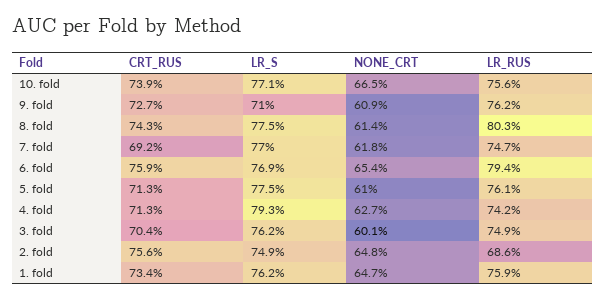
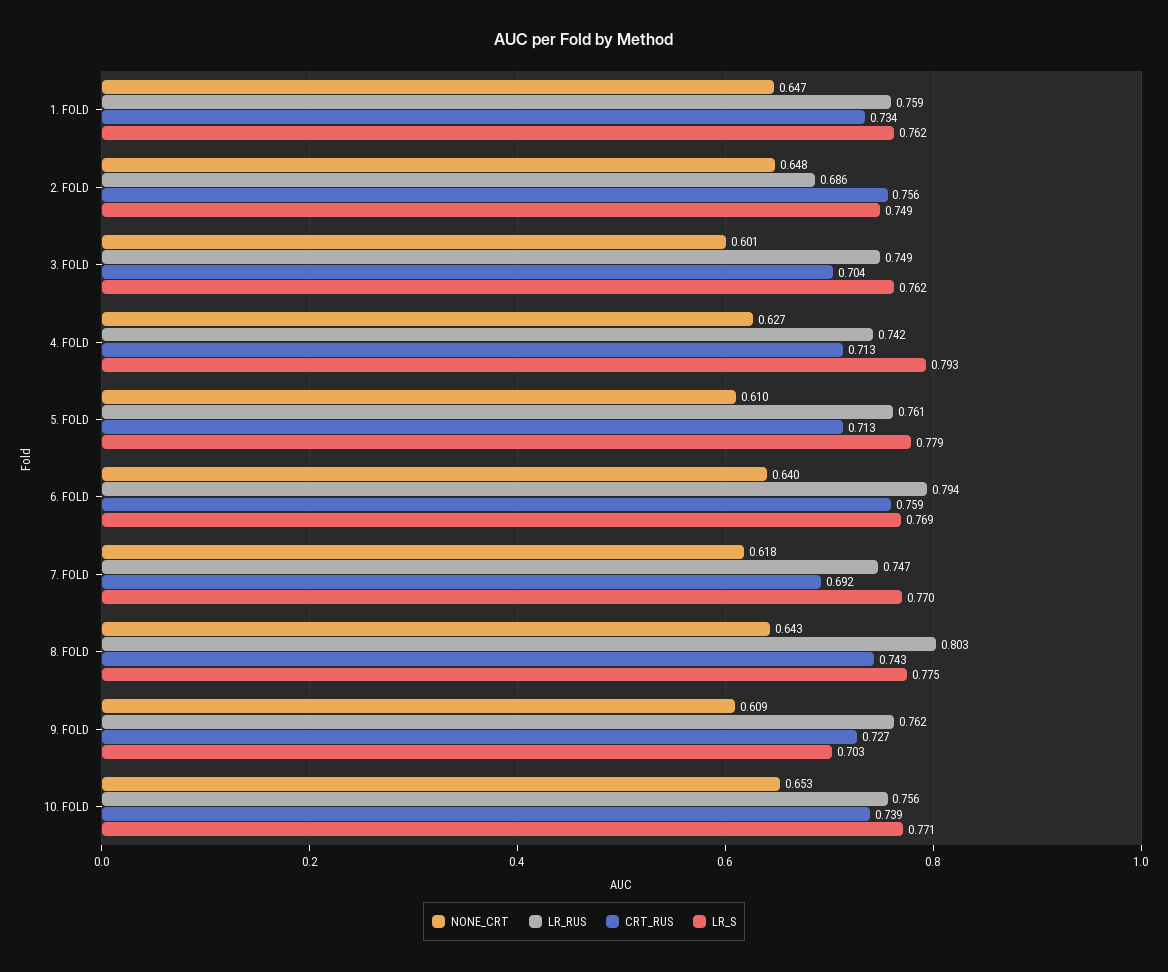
NONE_CRT, 10. fold: 0.665 -> 0.653
LR_S, 9. fold: 0.71 -> 0.703
NONE_CRT, 8. fold: 0.614 -> 0.643
NONE_CRT, 6. fold: 0.654 -> 0.64
LR_S, 5. fold: 0.775 -> 0.779

